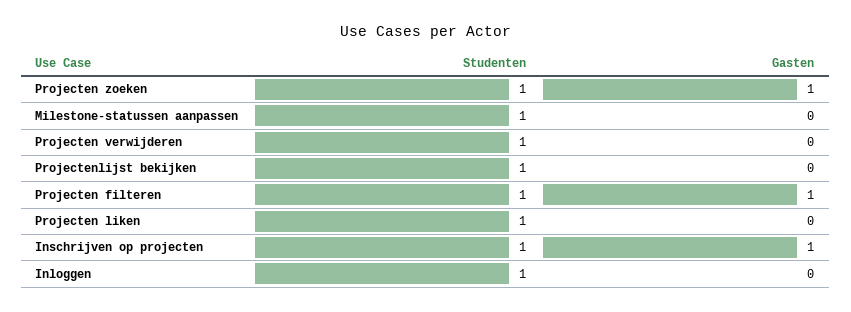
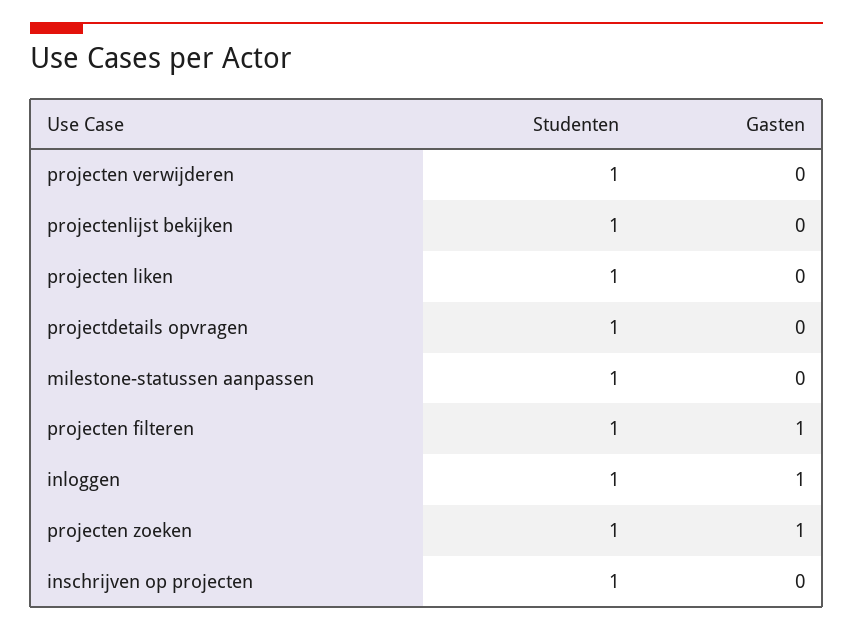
Gasten, Inschrijven op projecten: 1 -> 0
Gasten, Inloggen: 0 -> 1
Studenten, projectdetails opvragen: none -> 1
Gasten, projectdetails opvragen: none -> 0

